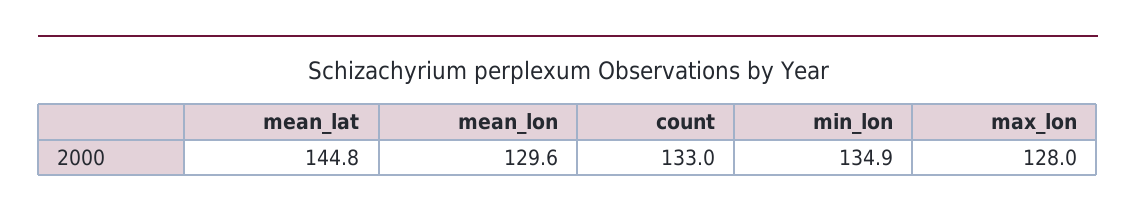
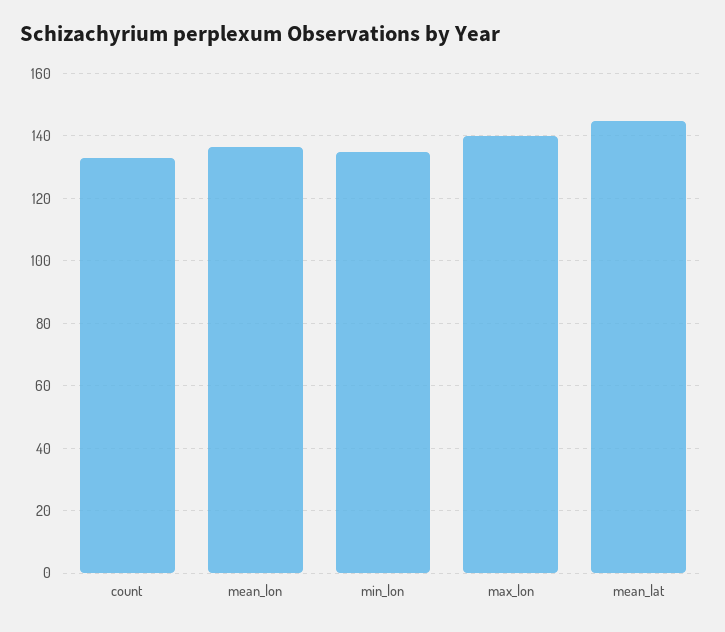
mean_lon: 129.6 -> 136
max_lon: 128 -> 140

